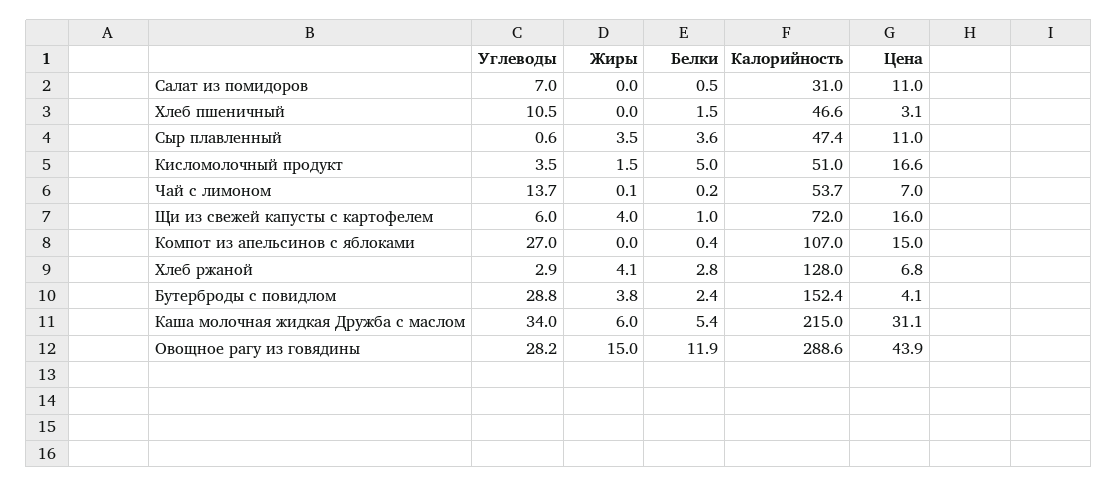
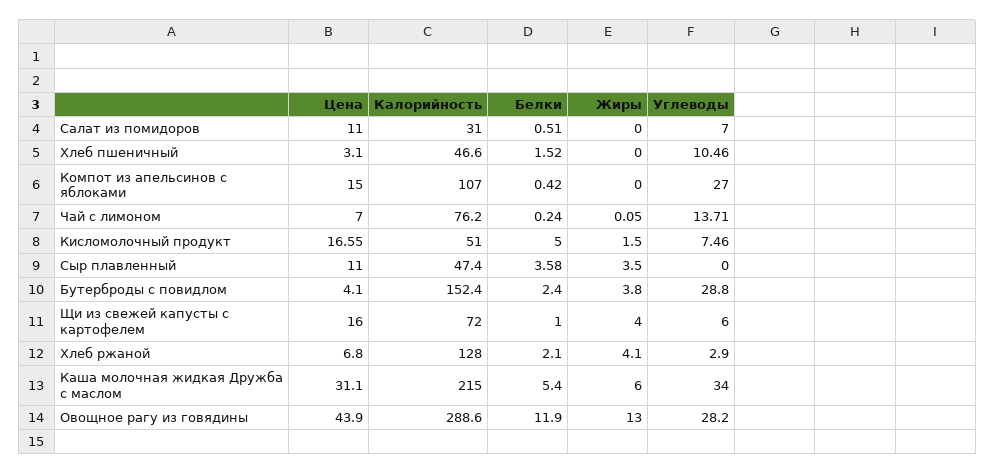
Углеводы, Сыр плавленный: 0.6 -> 0
Углеводы, Кисломолочный продукт: 3.5 -> 7.46
Калорийность, Чай с лимоном: 53.7 -> 76.2
Белки, Хлеб ржаной: 2.8 -> 2.1
Жиры, Овощное рагу из говядины: 15 -> 13

